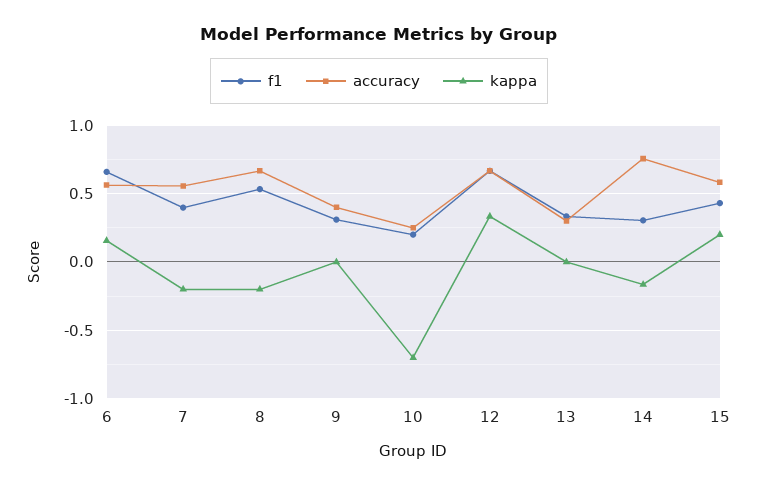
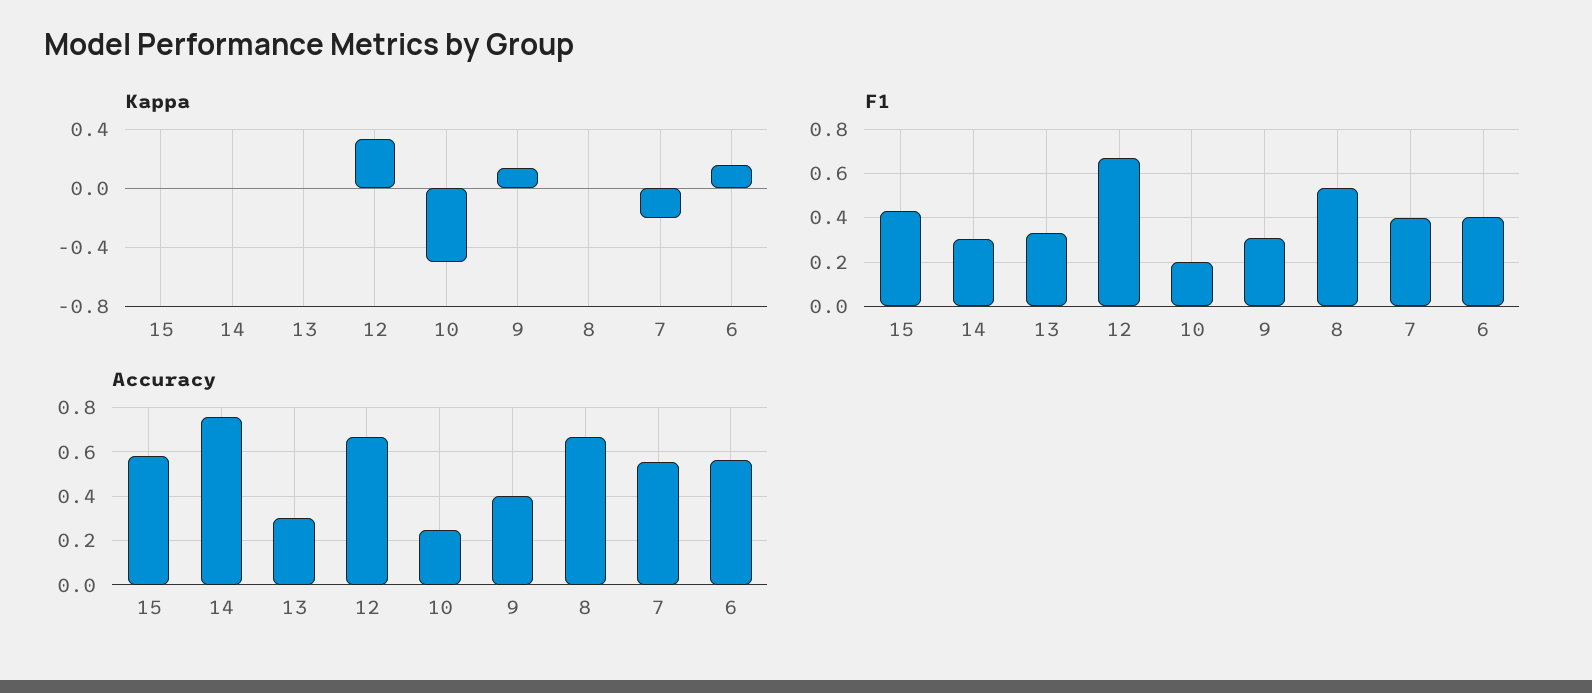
f1, 6: 0.65 -> 0.4
kappa, 8: -0.2 -> 0
kappa, 9: 0 -> 0.15
kappa, 10: -0.7 -> -0.5
kappa, 14: -0.15 -> 0
kappa, 15: 0.2 -> 0

